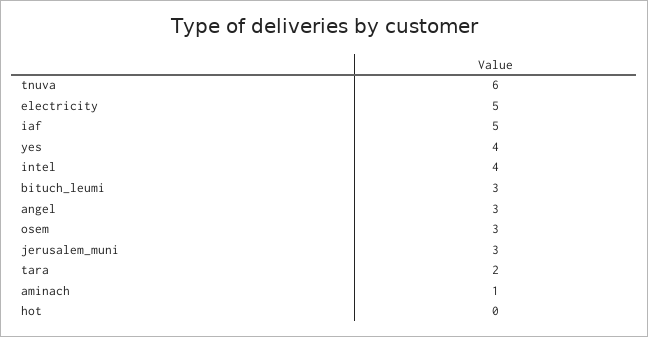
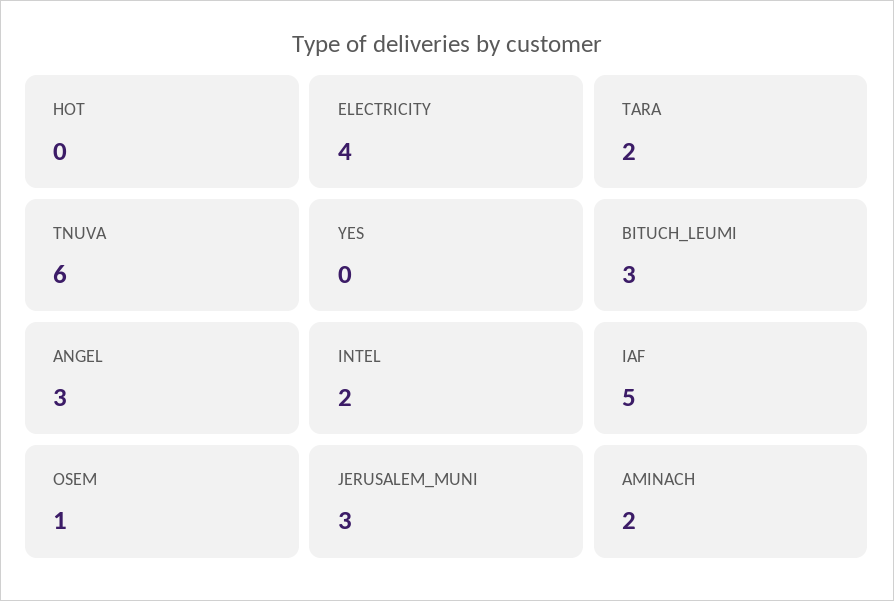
electricity: 5 -> 4
yes: 4 -> 0
intel: 4 -> 2
osem: 3 -> 1
aminach: 1 -> 2

